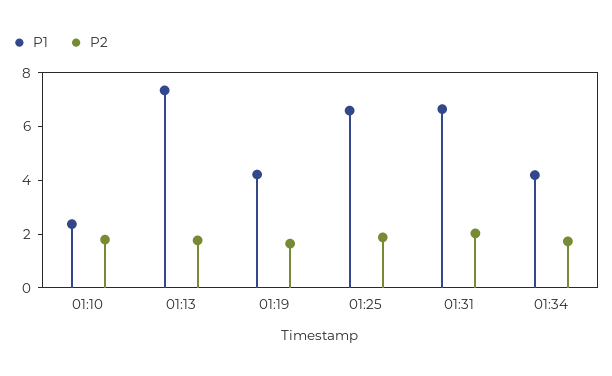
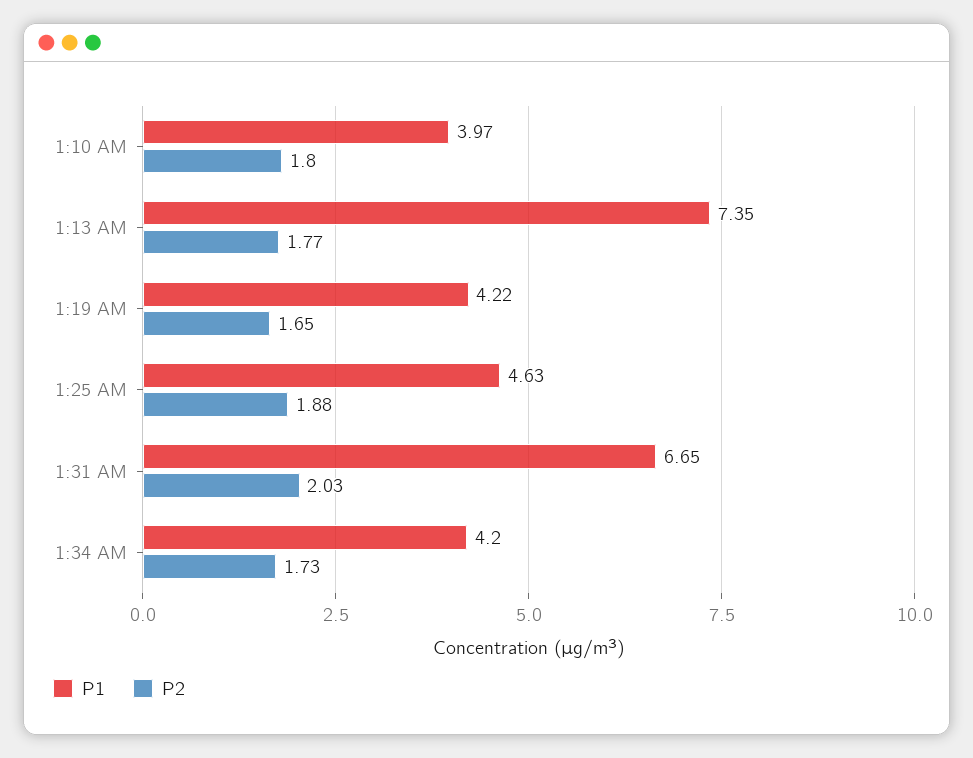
P1, 01:10: 2.5 -> 3.97
P1, 01:25: 6.5 -> 4.63

